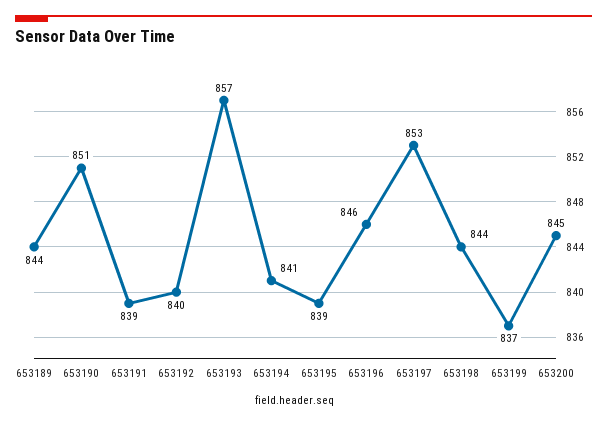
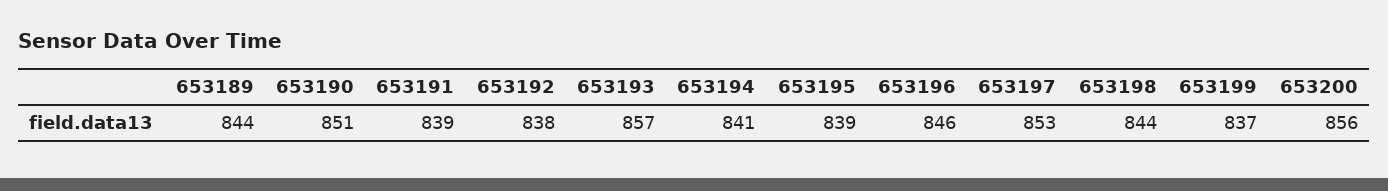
653192: 840 -> 838
653200: 845 -> 856

